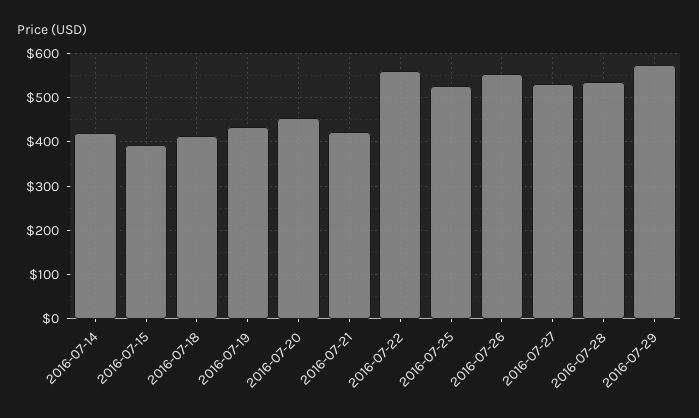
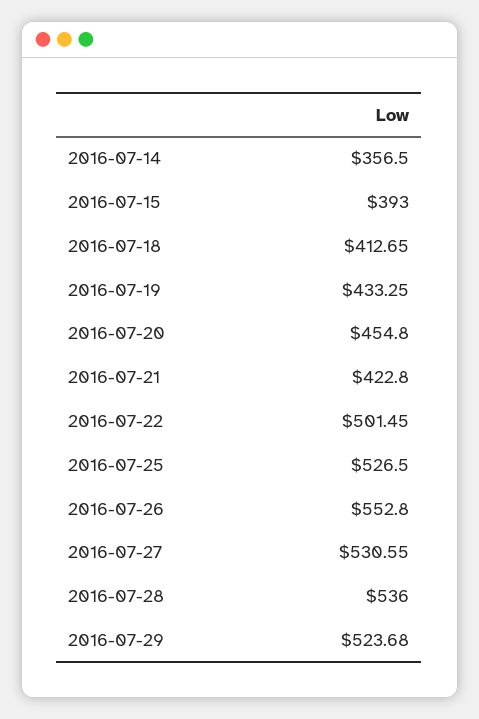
2016-07-14: 420 -> 356.5
2016-07-22: 560 -> 501.45
2016-07-29: 580 -> 523.68

